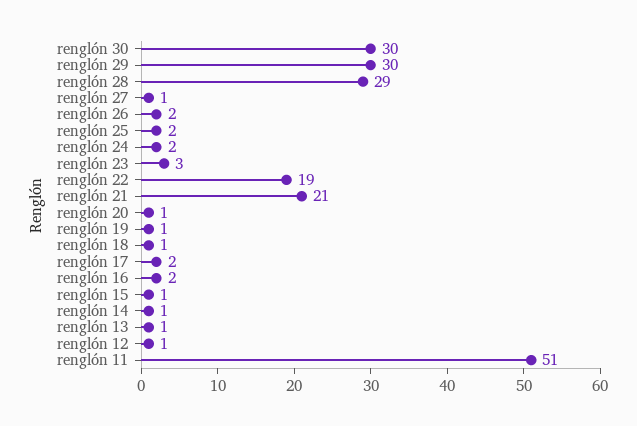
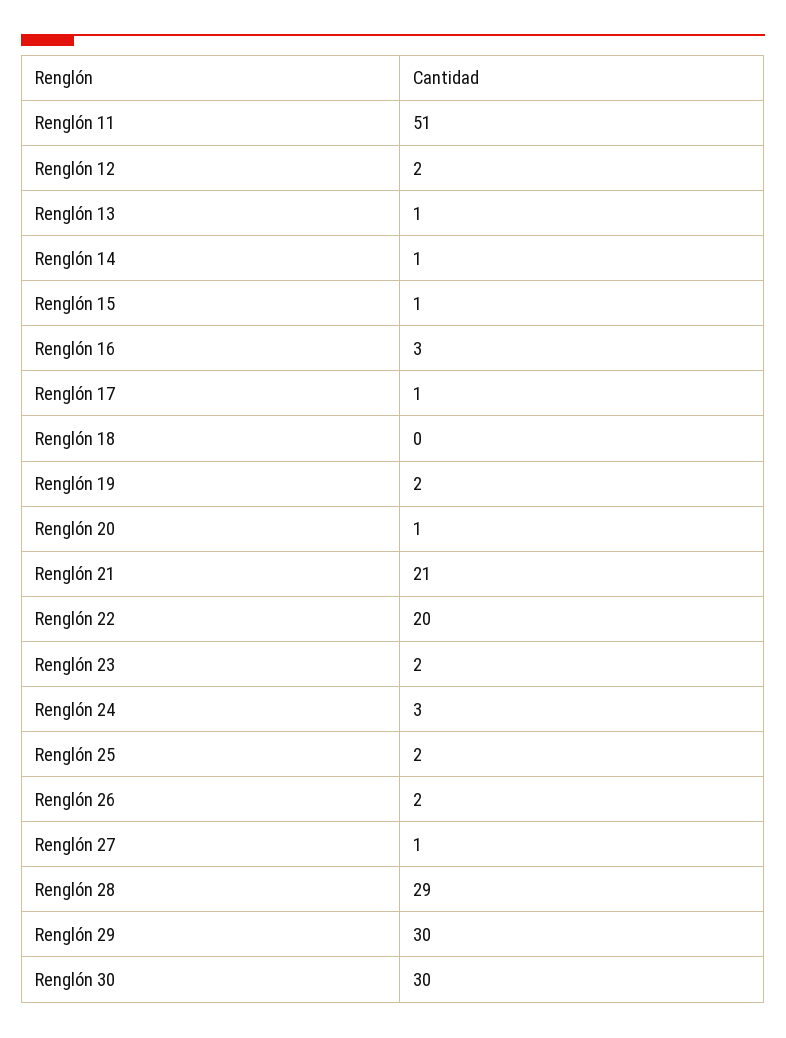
renglón 24: 2 -> 3
renglón 23: 3 -> 2
renglón 22: 19 -> 20
renglón 19: 1 -> 2
renglón 18: 1 -> 0
renglón 17: 2 -> 1
renglón 16: 2 -> 3
renglón 12: 1 -> 2

